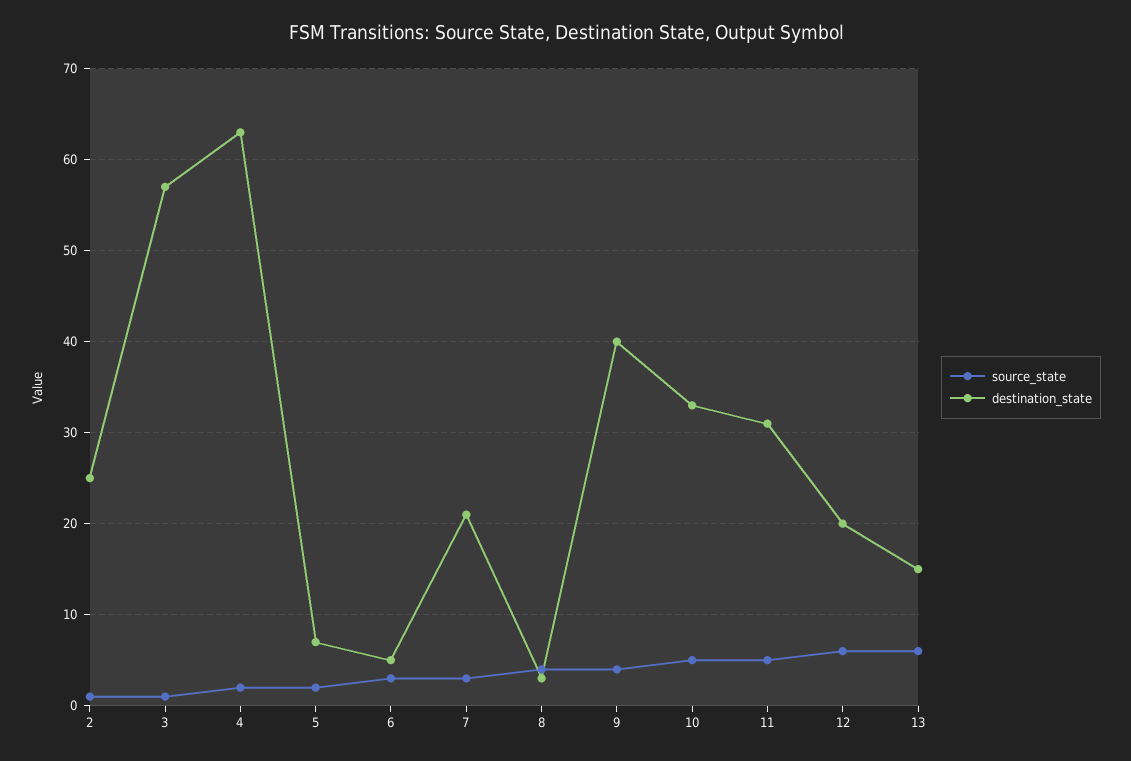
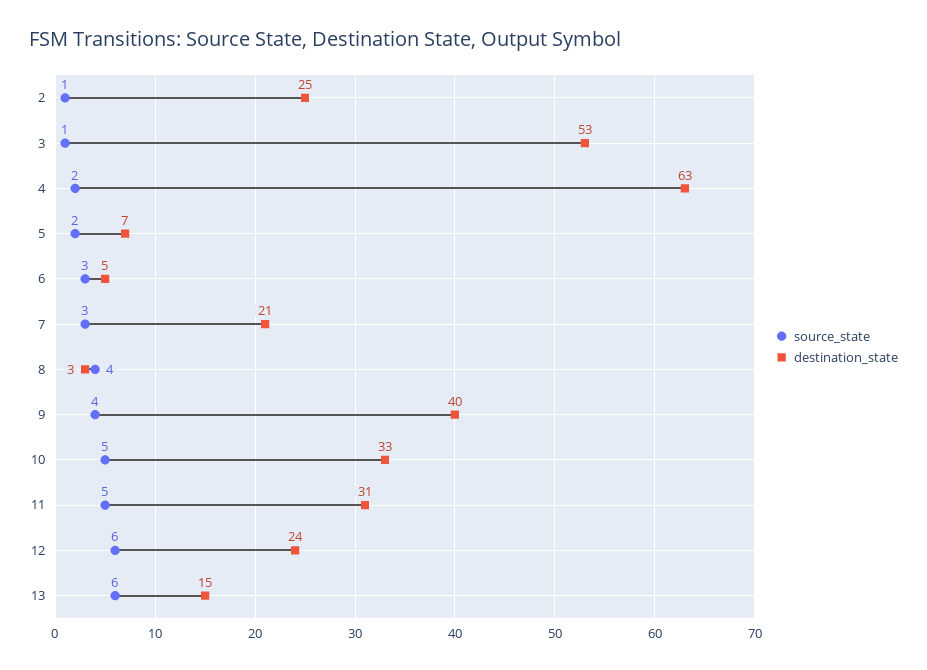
destination_state, 3: 57 -> 53
destination_state, 12: 20 -> 24

